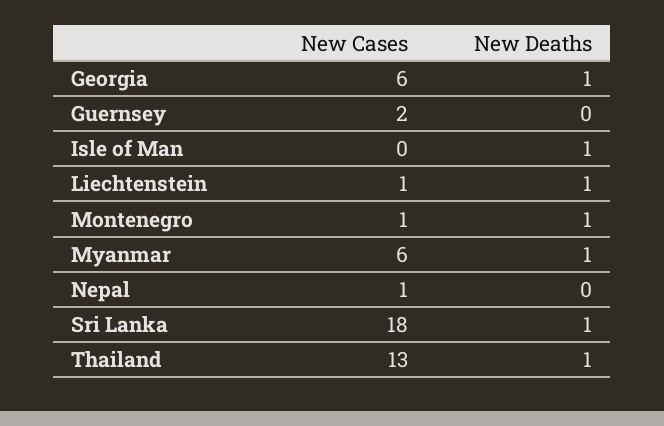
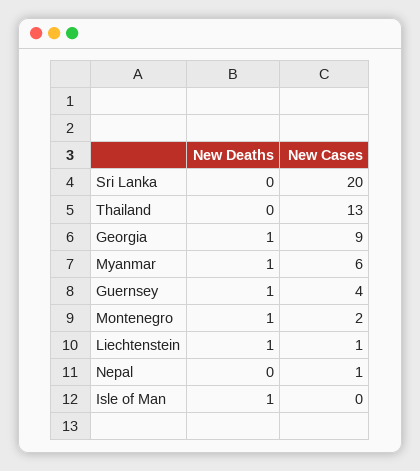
New Cases, Georgia: 6 -> 9
New Cases, Guernsey: 2 -> 4
New Deaths, Guernsey: 0 -> 1
New Cases, Montenegro: 1 -> 2
New Cases, Sri Lanka: 18 -> 20
New Deaths, Sri Lanka: 1 -> 0
New Deaths, Thailand: 1 -> 0

